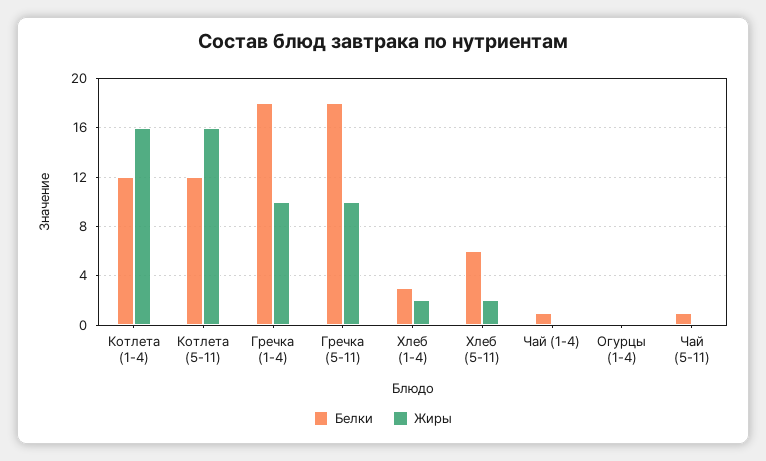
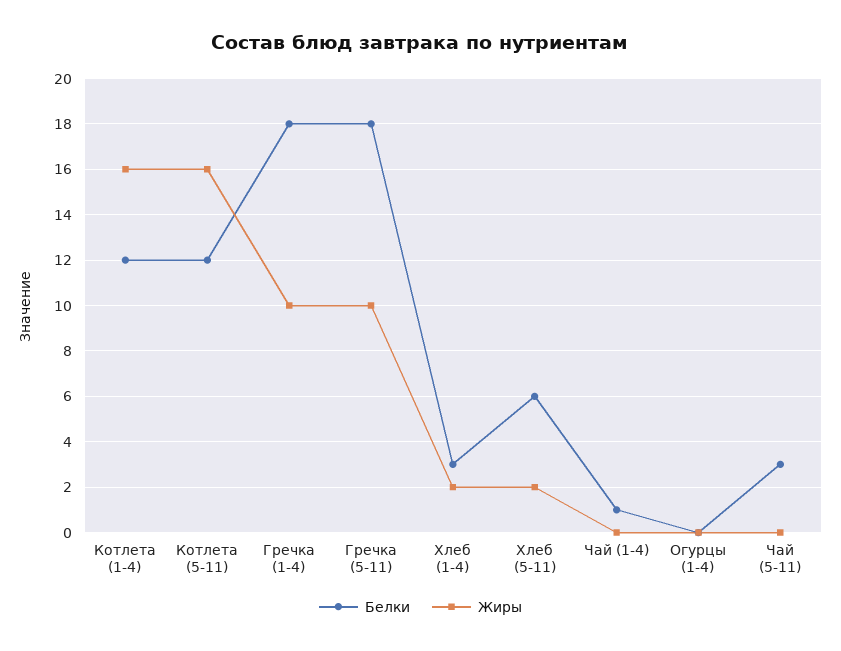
Белки, Чай (5-11): 1 -> 3

